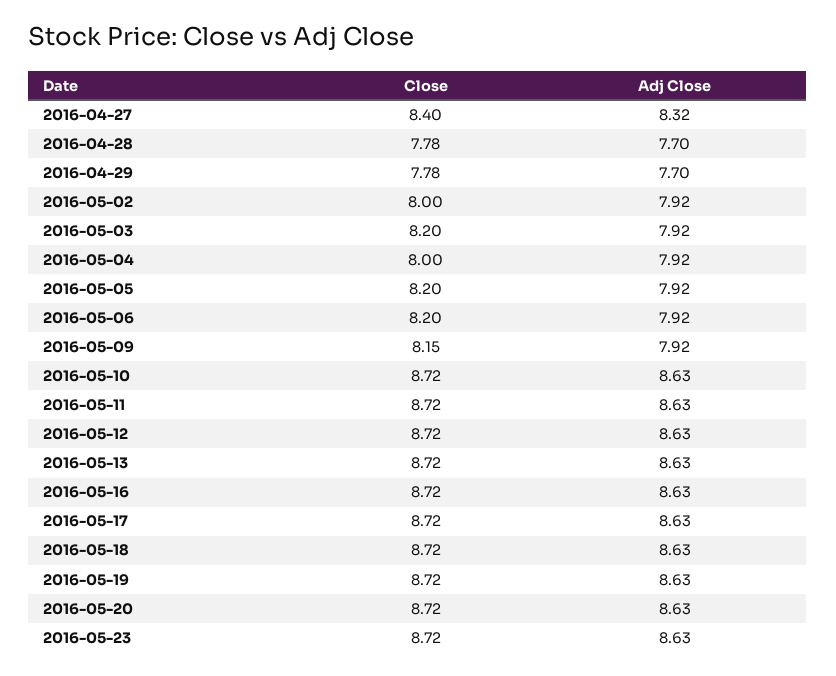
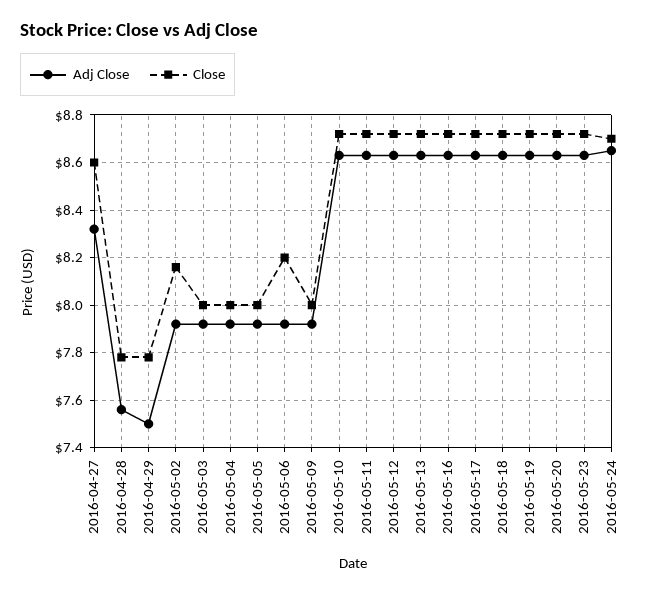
Close, 2016-04-27: 8.4 -> 8.6
Adj Close, 2016-04-28: 7.7 -> 7.55
Adj Close, 2016-04-29: 7.7 -> 7.5
Close, 2016-05-02: 8 -> 8.15
Close, 2016-05-03: 8.2 -> 8
Close, 2016-05-05: 8.2 -> 8
Close, 2016-05-09: 8.15 -> 8
Adj Close, 2016-05-24: none -> 8.65
Close, 2016-05-24: none -> 8.7

